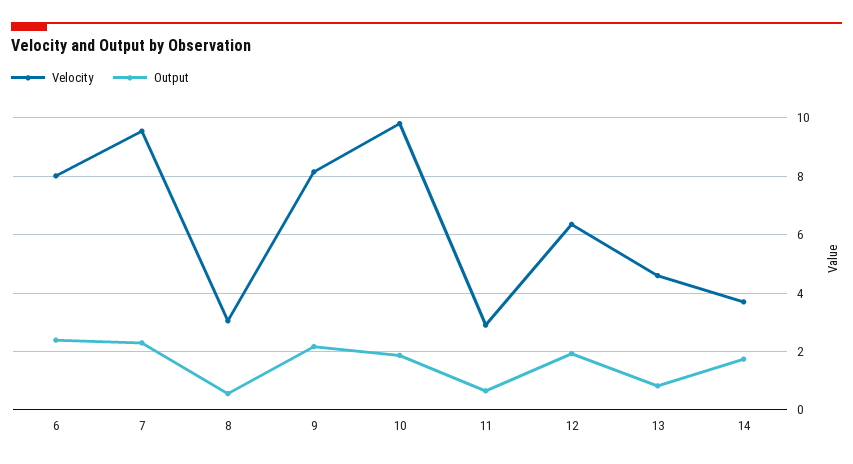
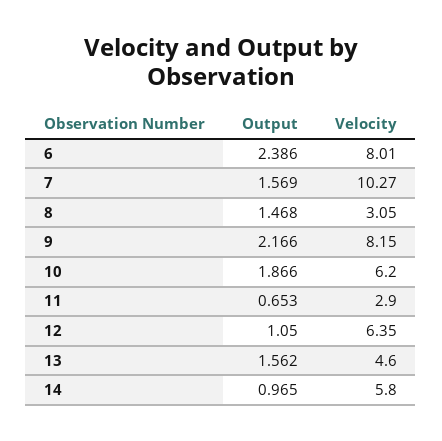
Velocity, 7: 9.5 -> 10.27
Output, 7: 2.25 -> 1.569
Output, 8: 0.5 -> 1.468
Velocity, 10: 9.75 -> 6.2
Output, 12: 2 -> 1.05
Output, 13: 0.75 -> 1.562
Velocity, 14: 3.75 -> 5.8
Output, 14: 1.75 -> 0.965

